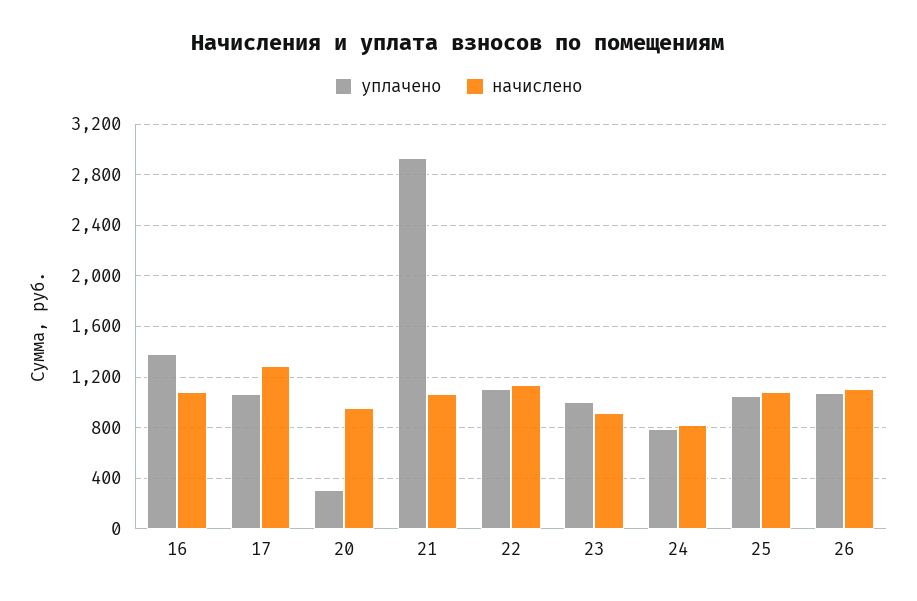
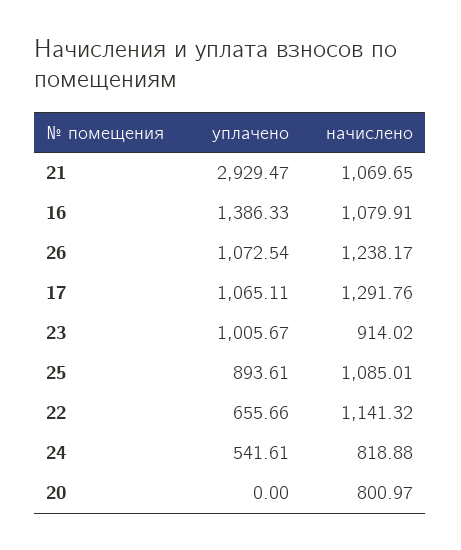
уплачено, 20: 300 -> 0
начислено, 20: 950 -> 800.97
уплачено, 22: 1100 -> 655.66
уплачено, 24: 800 -> 541.61
уплачено, 25: 1050 -> 893.61
начислено, 26: 1100 -> 1238.17

